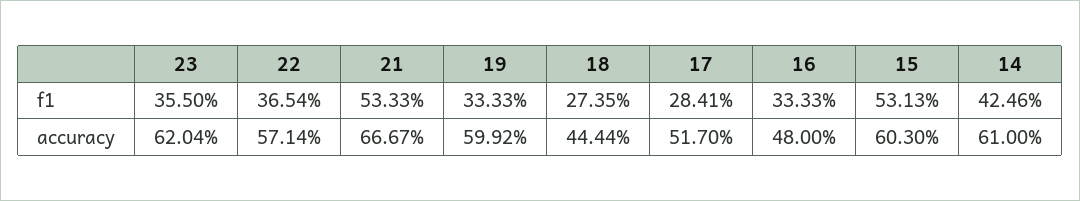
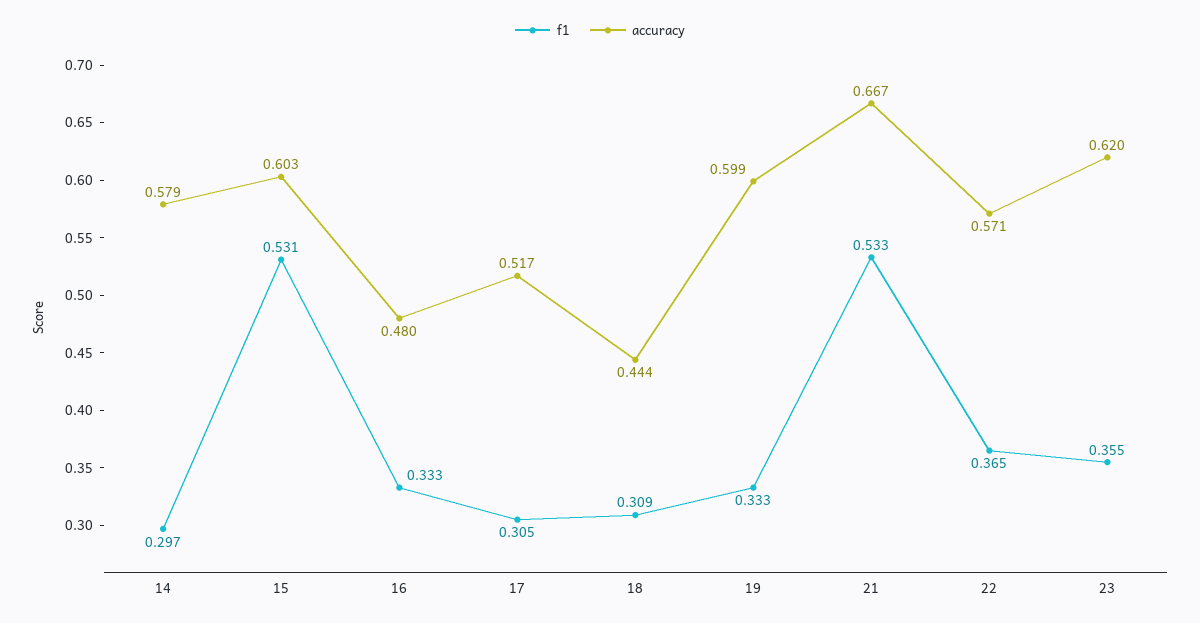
f1, 18: 0.2735 -> 0.309
f1, 17: 0.2841 -> 0.305
f1, 14: 0.4246 -> 0.297
accuracy, 14: 0.61 -> 0.579

